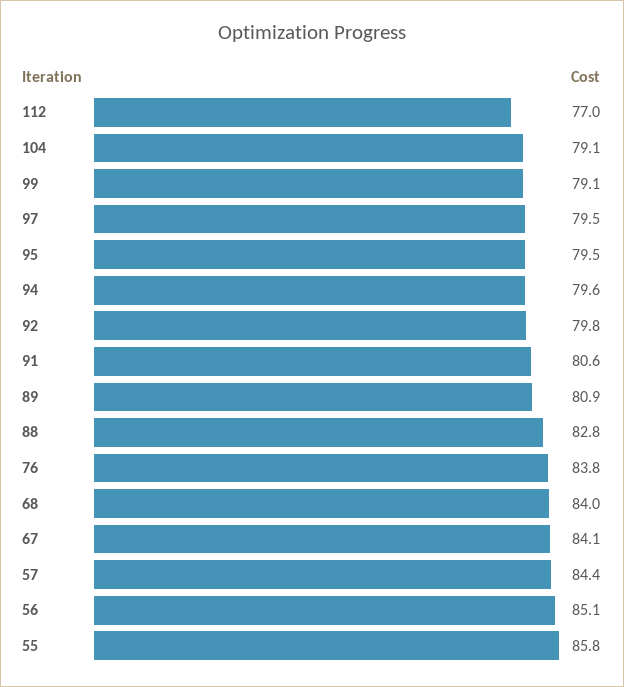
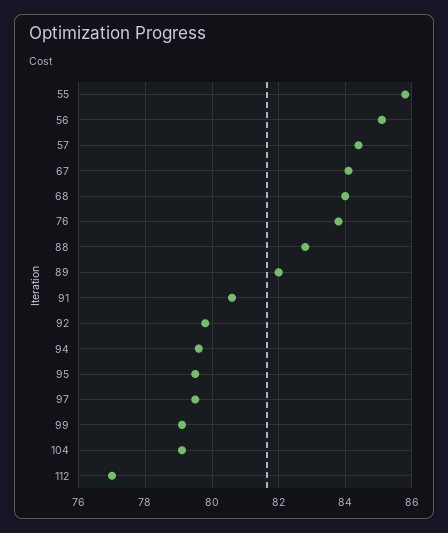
89: 80.9 -> 82

